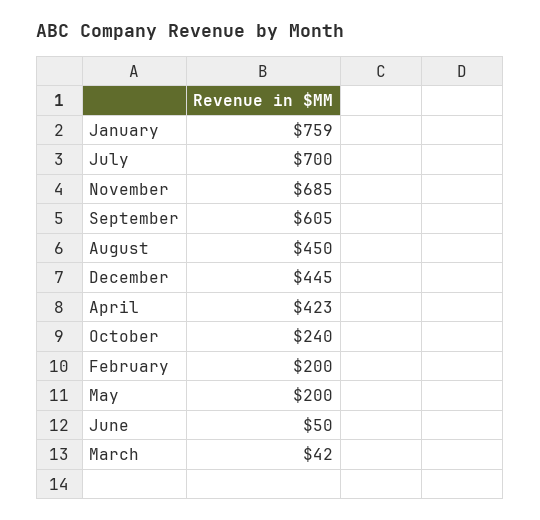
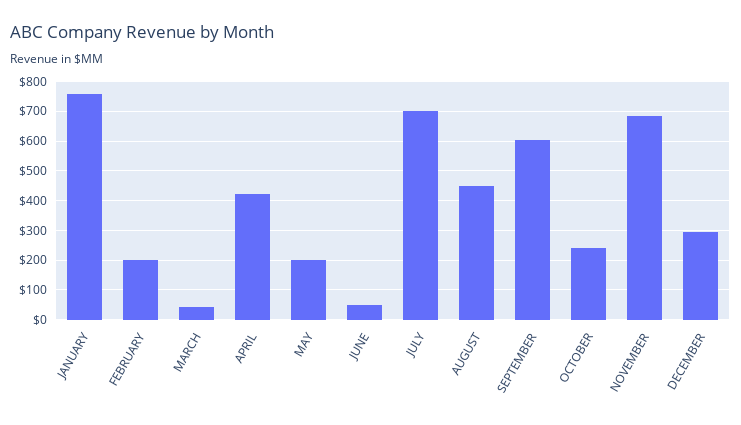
December: 445 -> 300

